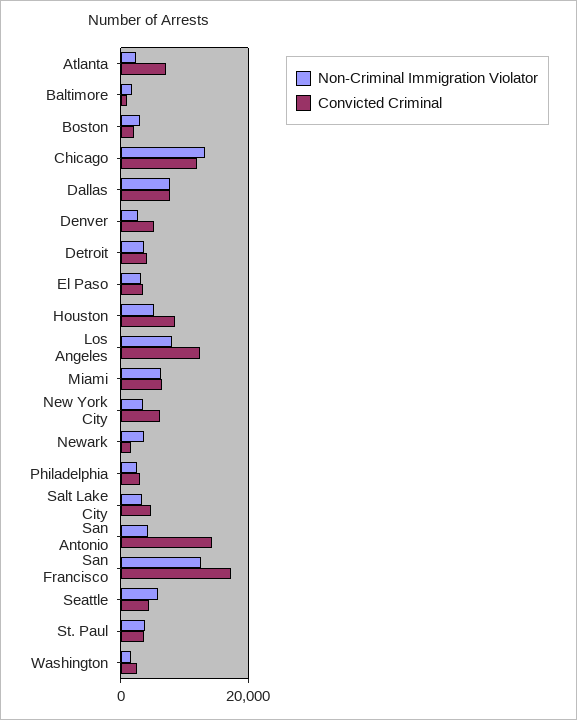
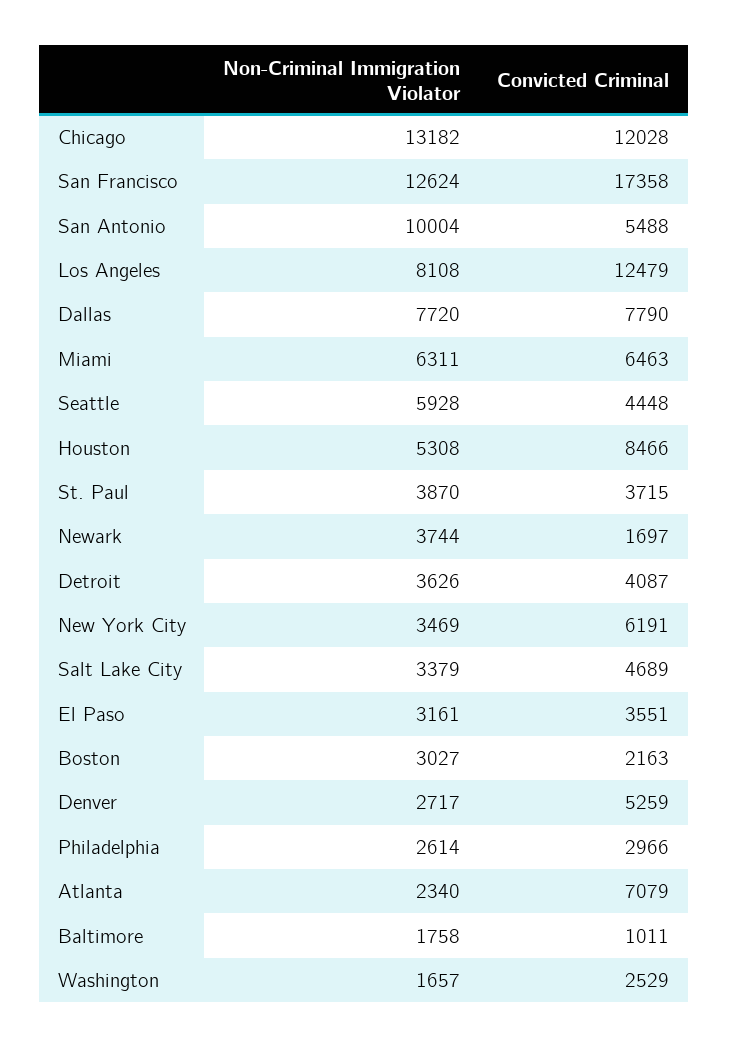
Non-Criminal Immigration Violator, San Antonio: 4000 -> 10004
Convicted Criminal, San Antonio: 14000 -> 5488

